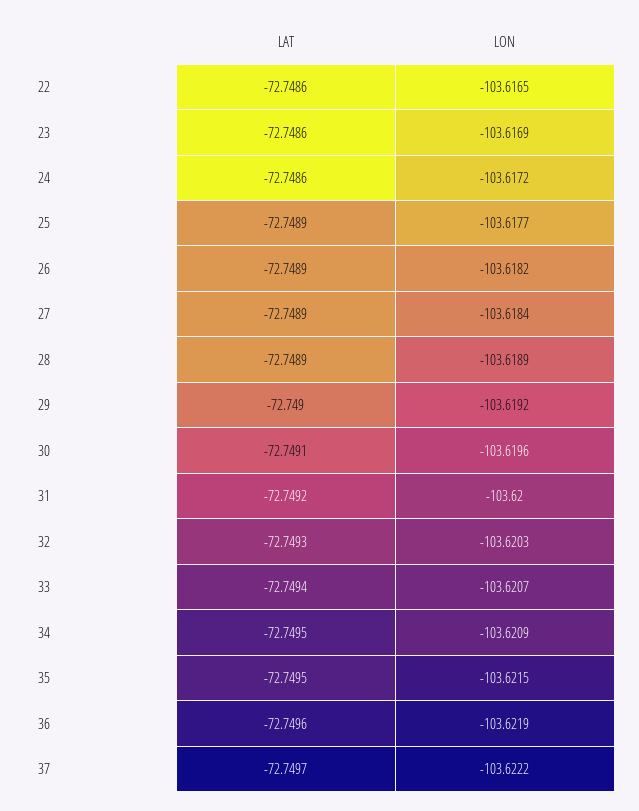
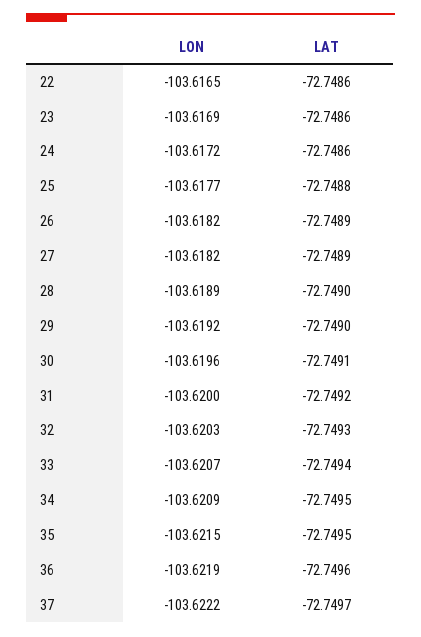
LAT, 25: -72.7489 -> -72.7488
LON, 27: -103.6184 -> -103.6182
LAT, 28: -72.7489 -> -72.749

